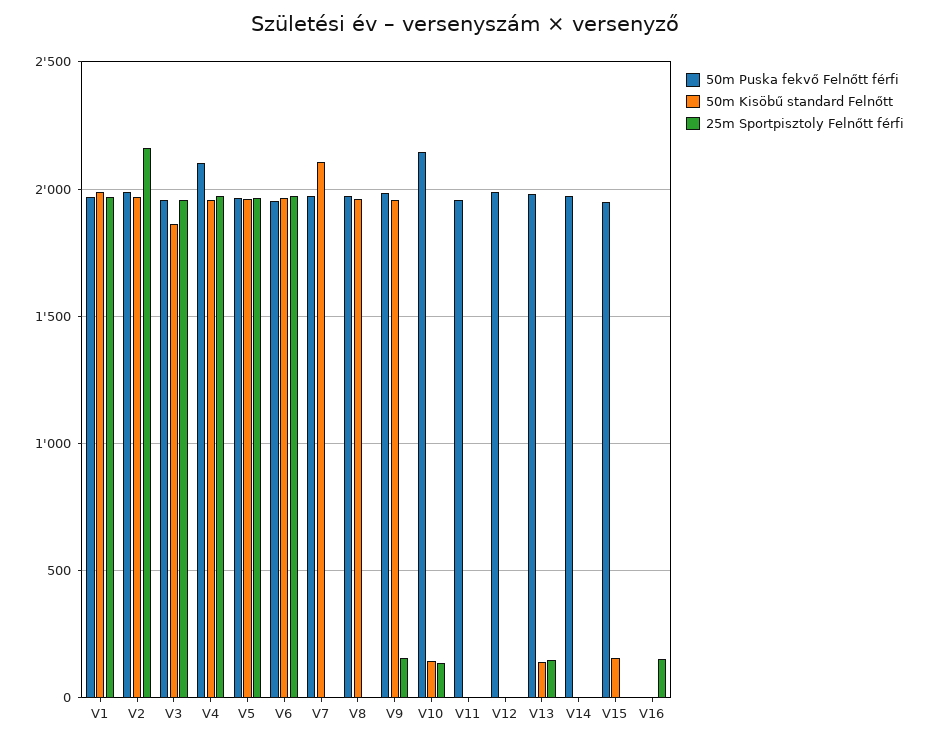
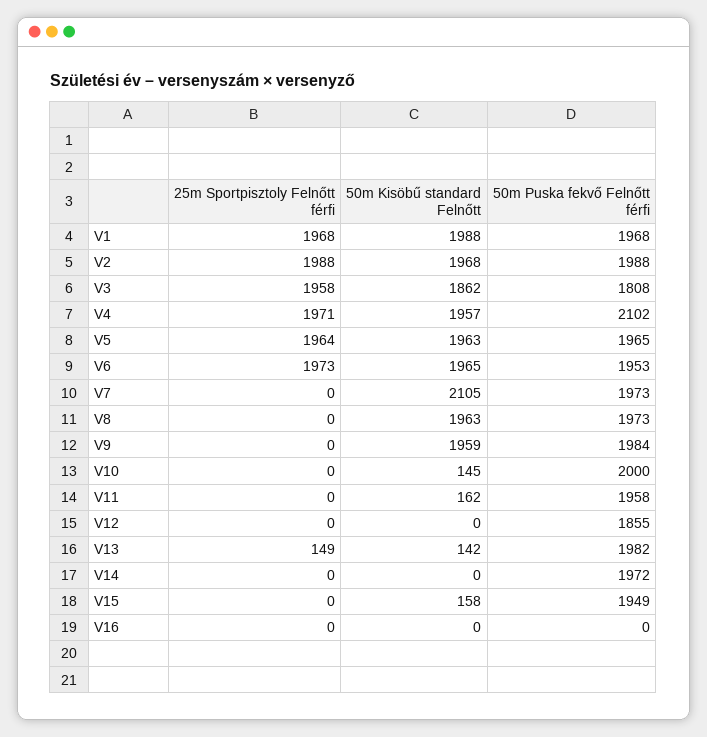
25m Sportpisztoly Felnőtt férfi, V2: 2150 -> 1988
50m Puska fekvő Felnőtt férfi, V3: 1950 -> 1808
25m Sportpisztoly Felnőtt férfi, V9: 150 -> 0
50m Puska fekvő Felnőtt férfi, V10: 2150 -> 2000
25m Sportpisztoly Felnőtt férfi, V10: 150 -> 0
50m Kisöbű standard Felnőtt, V11: 0 -> 162
50m Puska fekvő Felnőtt férfi, V12: 2000 -> 1855
25m Sportpisztoly Felnőtt férfi, V16: 150 -> 0

